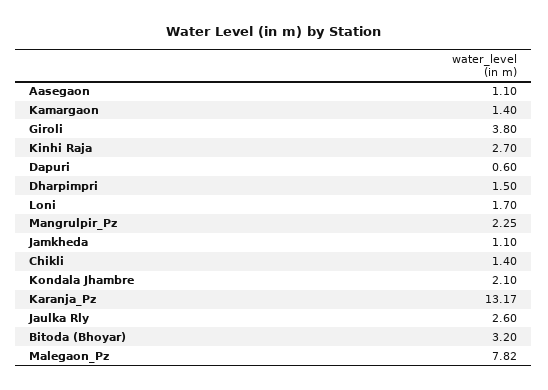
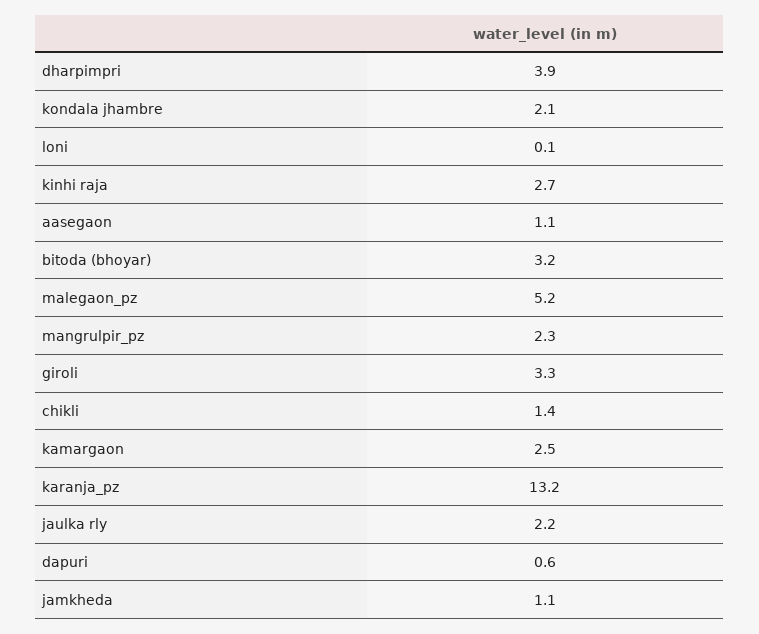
Kamargaon: 1.4 -> 2.5
Giroli: 3.8 -> 3.3
Dharpimpri: 1.5 -> 3.9
Loni: 1.7 -> 0.1
Jaulka Rly: 2.6 -> 2.2
Malegaon_Pz: 7.82 -> 5.2

